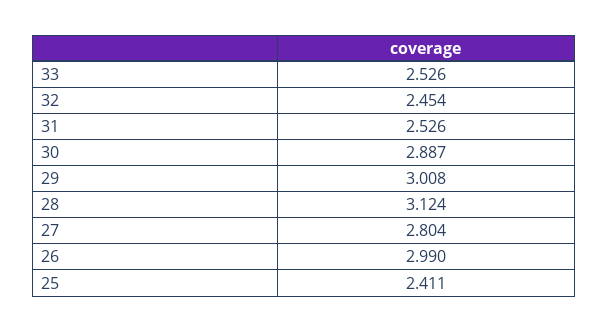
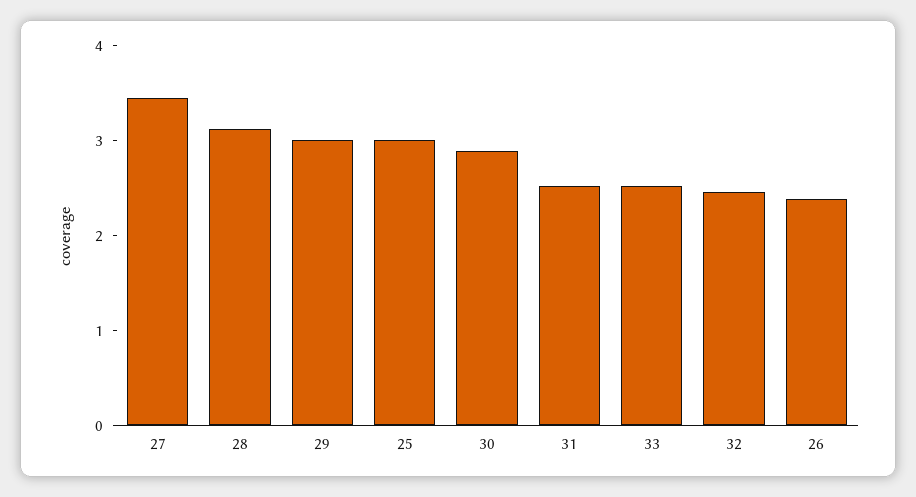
27: 2.804 -> 3.4
26: 2.99 -> 2.4
25: 2.411 -> 3

